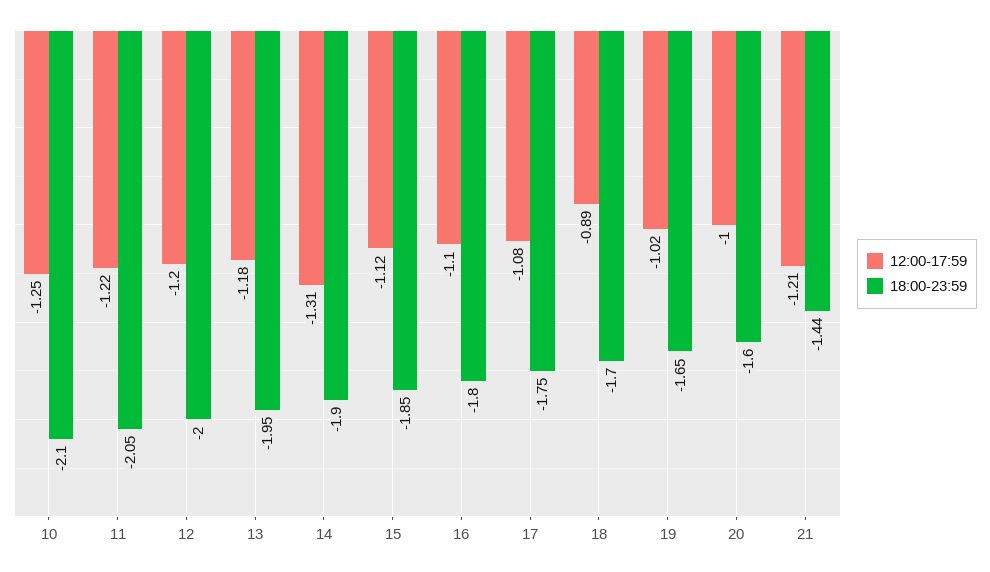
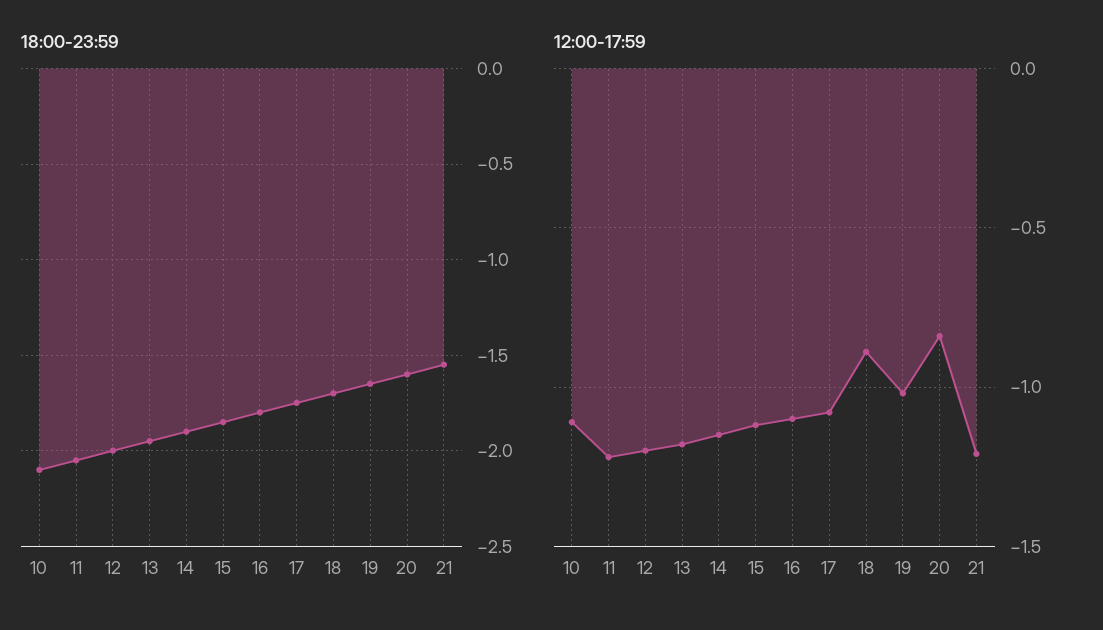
12:00-17:59, 10: -1.25 -> -1.1
12:00-17:59, 14: -1.31 -> -1.15
12:00-17:59, 20: -1 -> -0.85
18:00-23:59, 21: -1.44 -> -1.55

